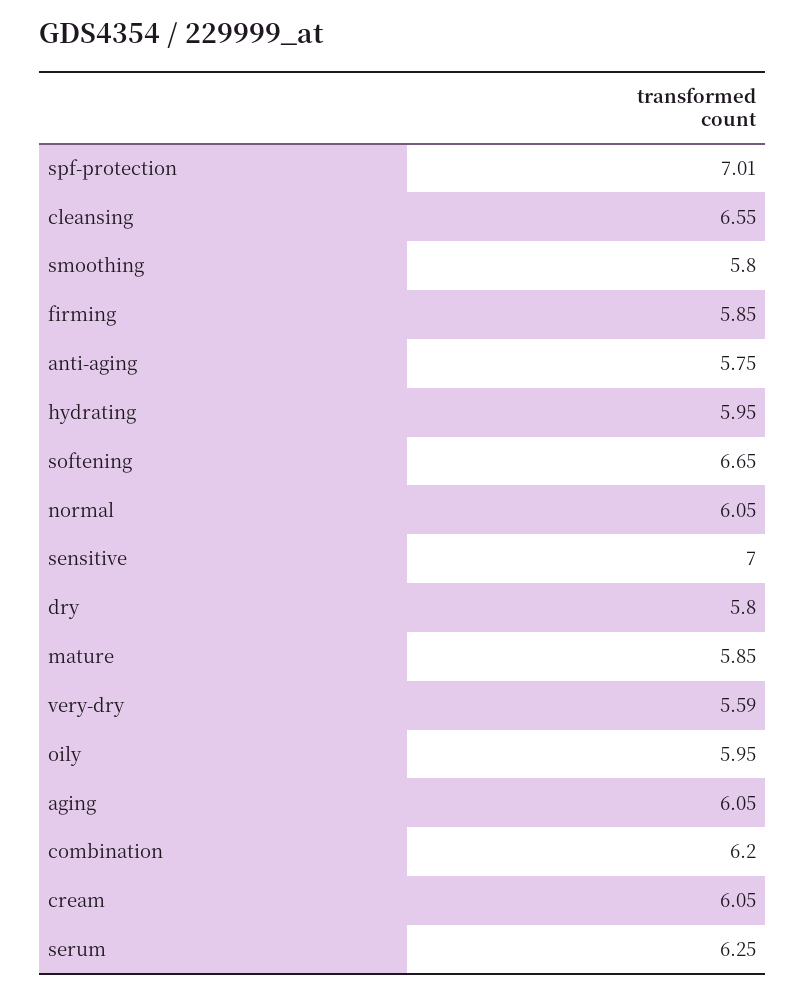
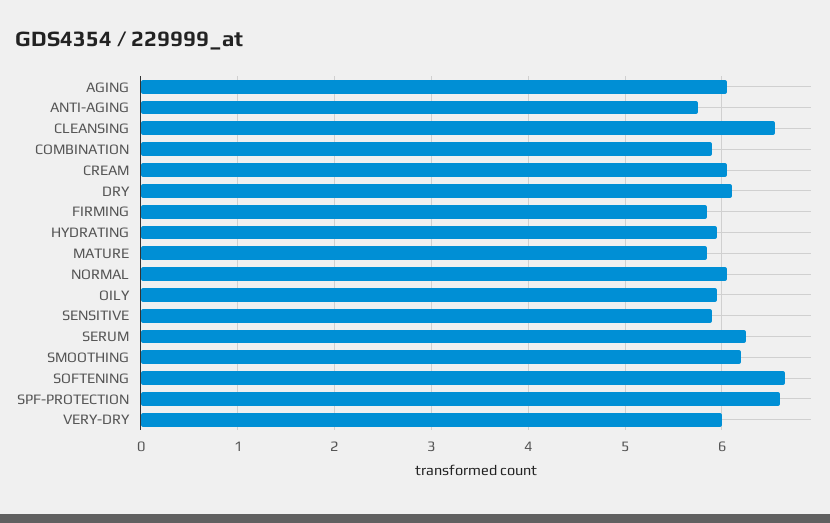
spf-protection: 7.01 -> 6.6
smoothing: 5.8 -> 6.2
sensitive: 7 -> 5.9
dry: 5.8 -> 6.1
very-dry: 5.59 -> 6
combination: 6.2 -> 5.9

